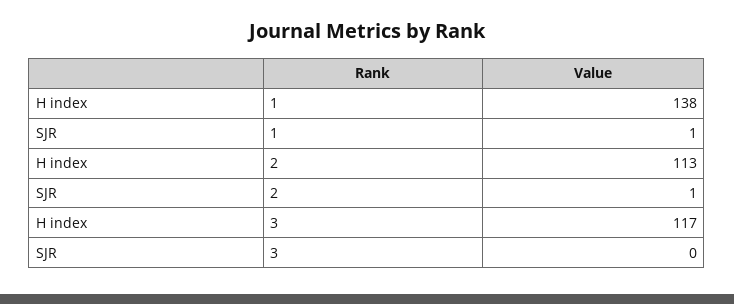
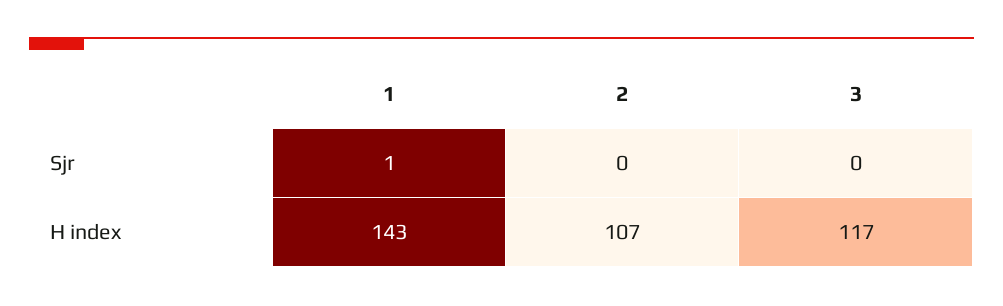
H index, 1: 138 -> 143
H index, 2: 113 -> 107
SJR, 2: 1 -> 0

